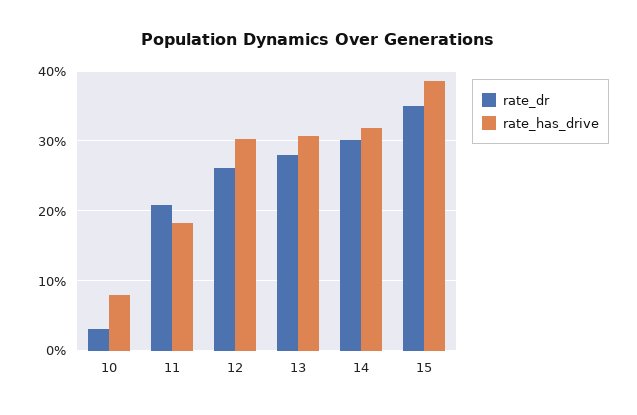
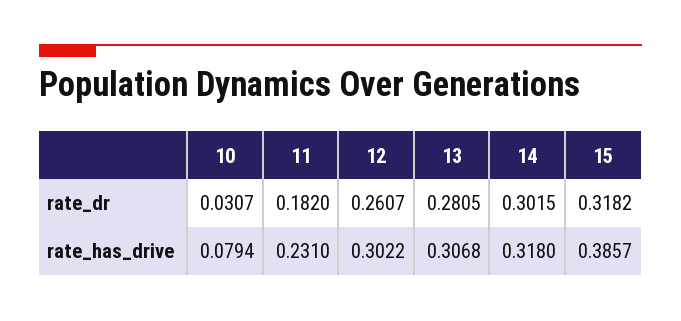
rate_dr, 11: 0.21 -> 0.182
rate_has_drive, 11: 0.18 -> 0.231
rate_dr, 15: 0.35 -> 0.3182

